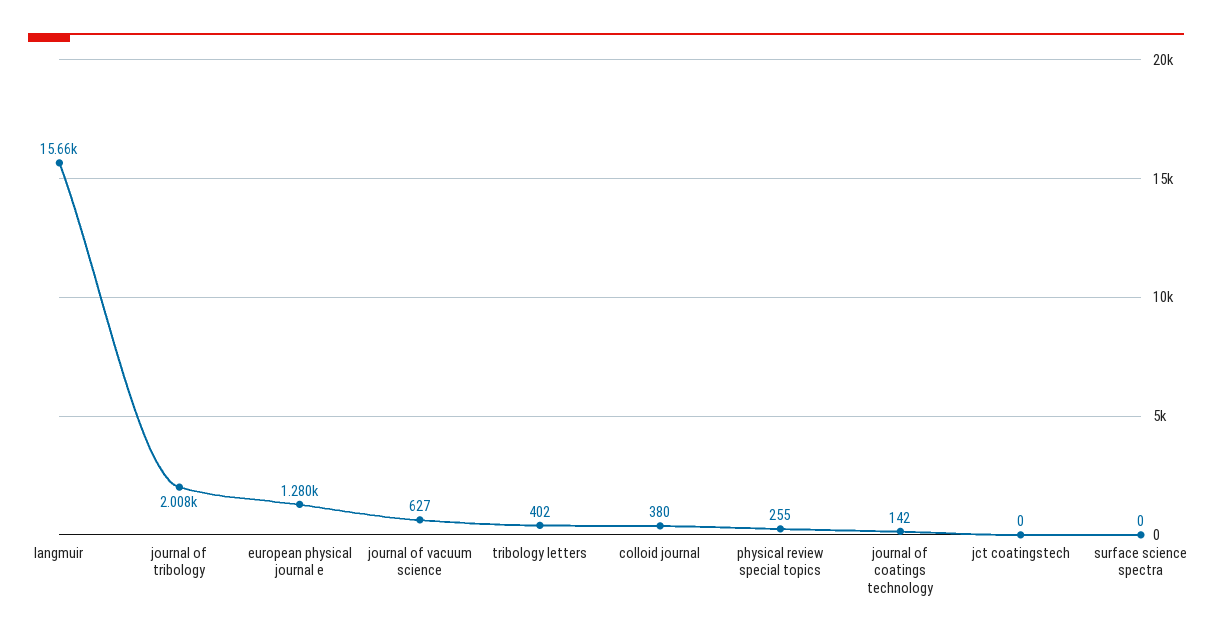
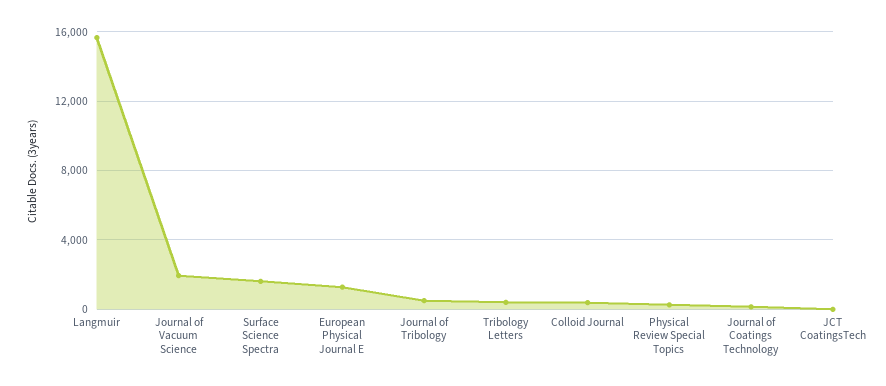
journal of tribology: 2008 -> 500
journal of vacuum science: 627 -> 2000
surface science spectra: 0 -> 1500

